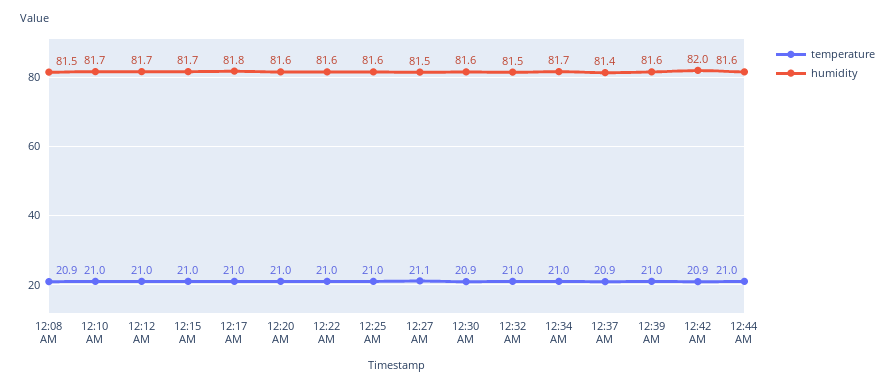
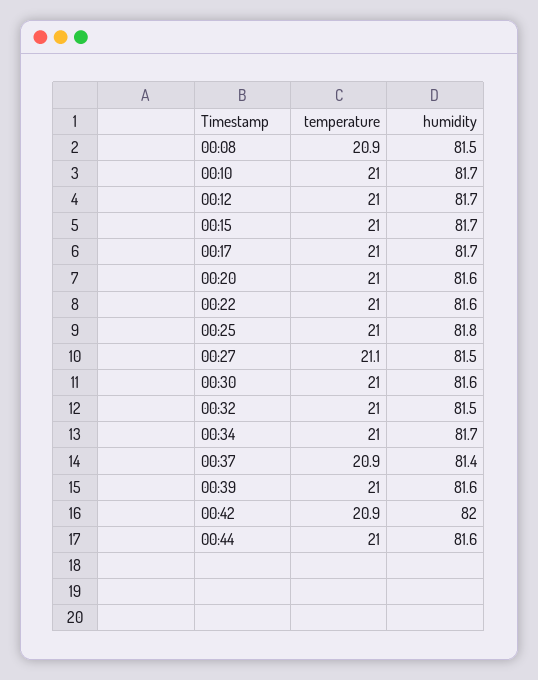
humidity, 12:17 AM: 81.8 -> 81.7
humidity, 12:25 AM: 81.6 -> 81.8
temperature, 12:30 AM: 20.9 -> 21

